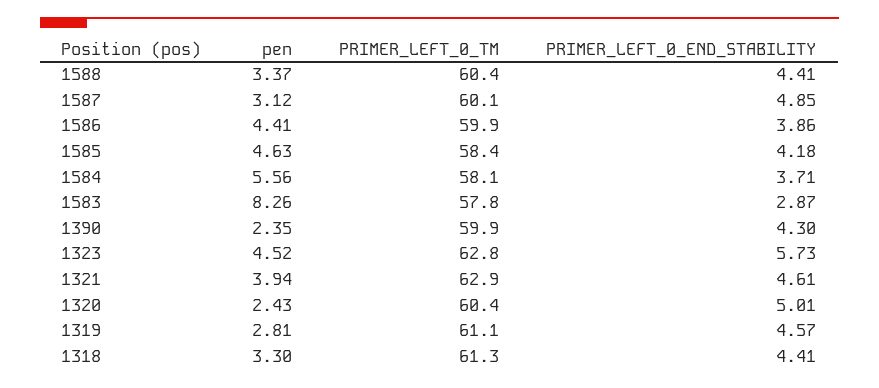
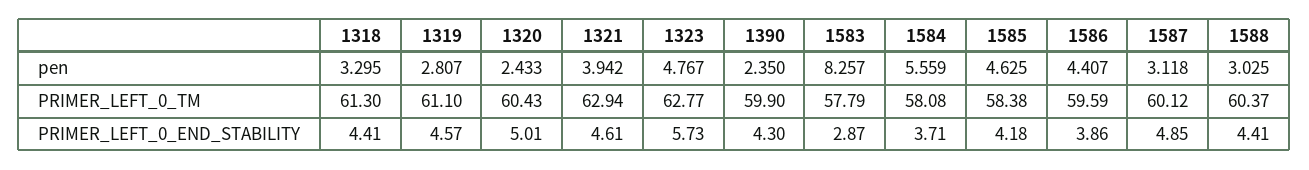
pen, 1588: 3.37 -> 3.025
PRIMER_LEFT_0_TM, 1586: 59.9 -> 59.59
pen, 1323: 4.52 -> 4.767

